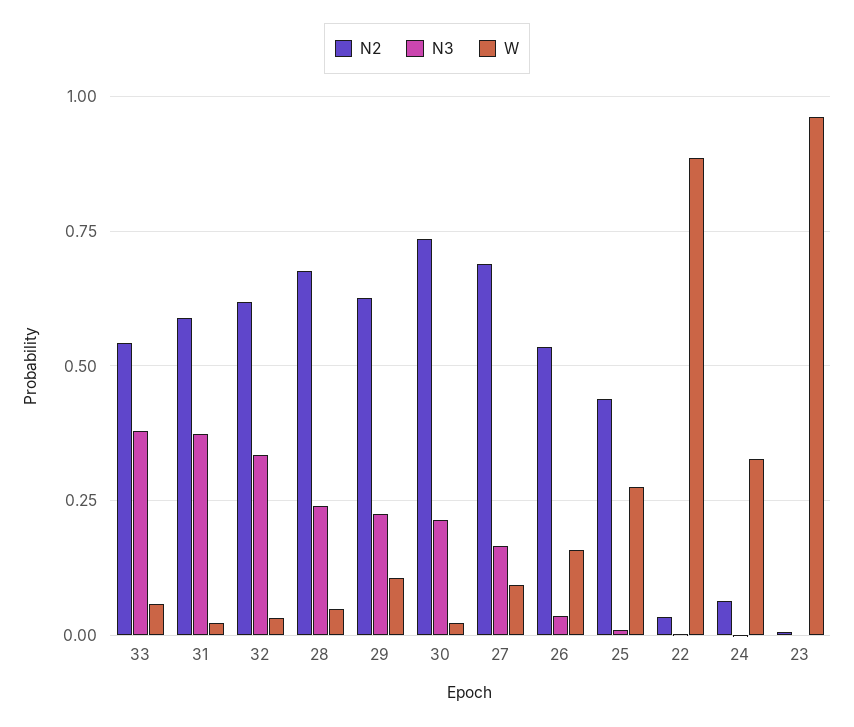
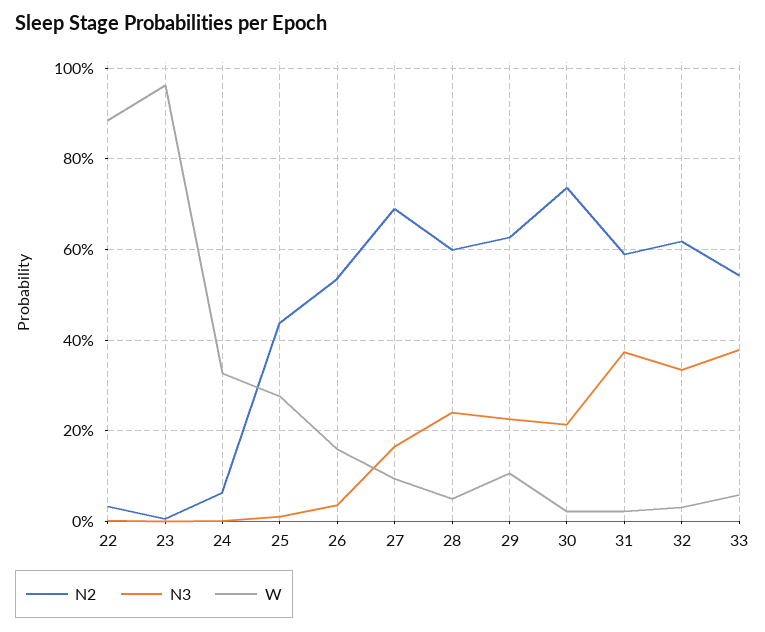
N2, 28: 0.675 -> 0.6

